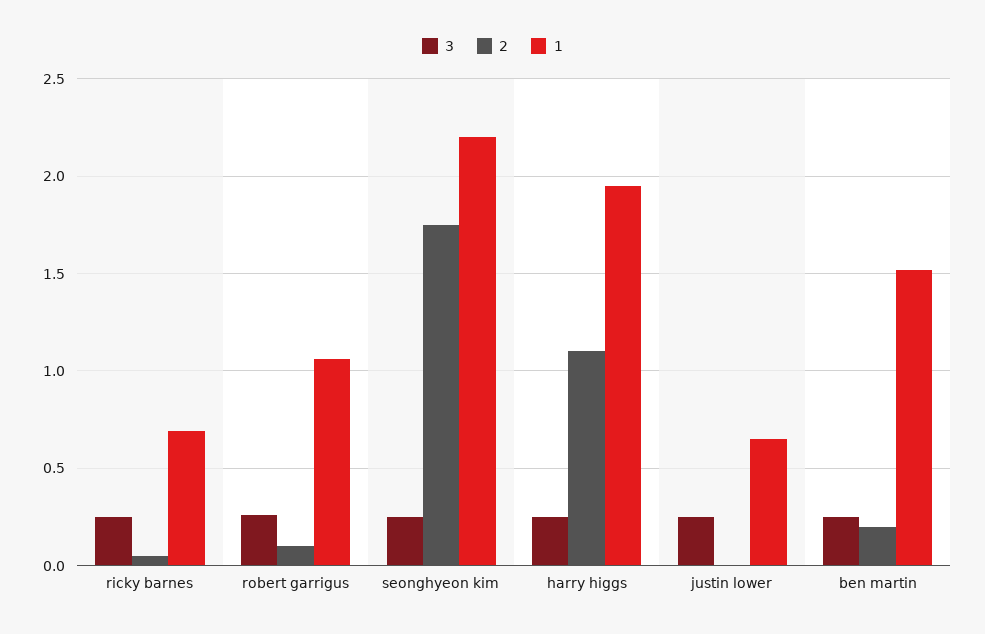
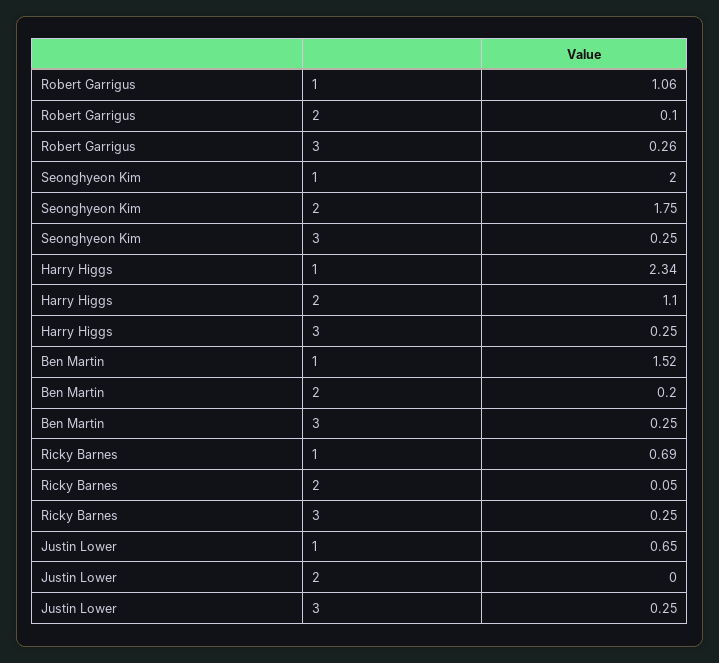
1, seonghyeon kim: 2.2 -> 2
1, harry higgs: 1.95 -> 2.34

